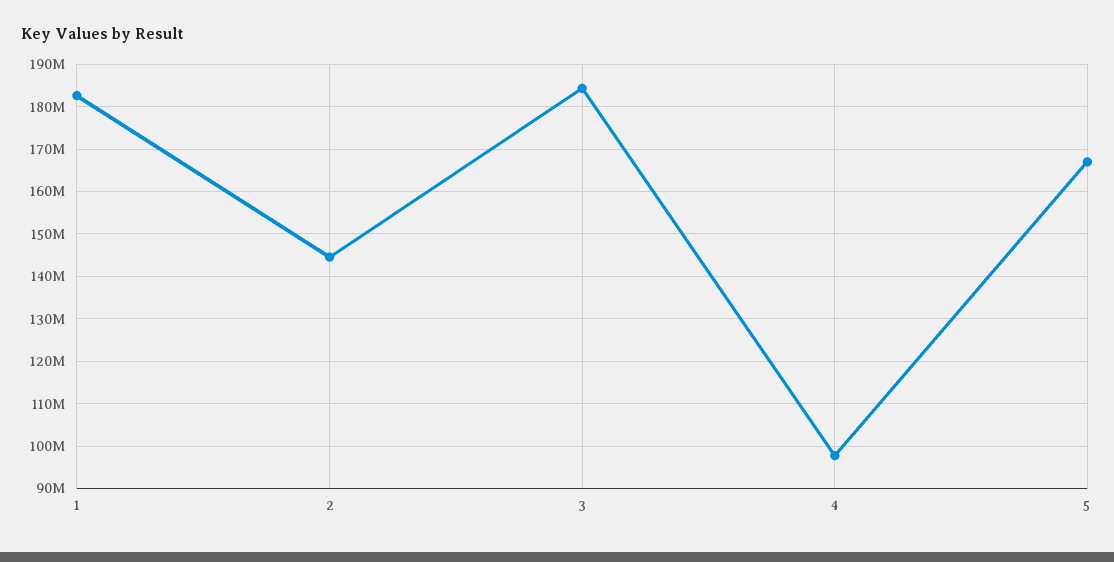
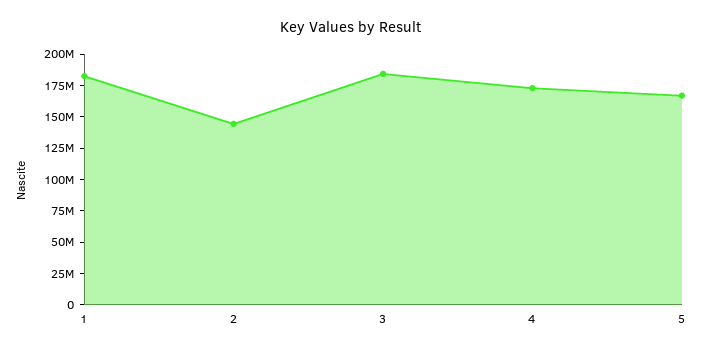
4: 98000000 -> 175000000

